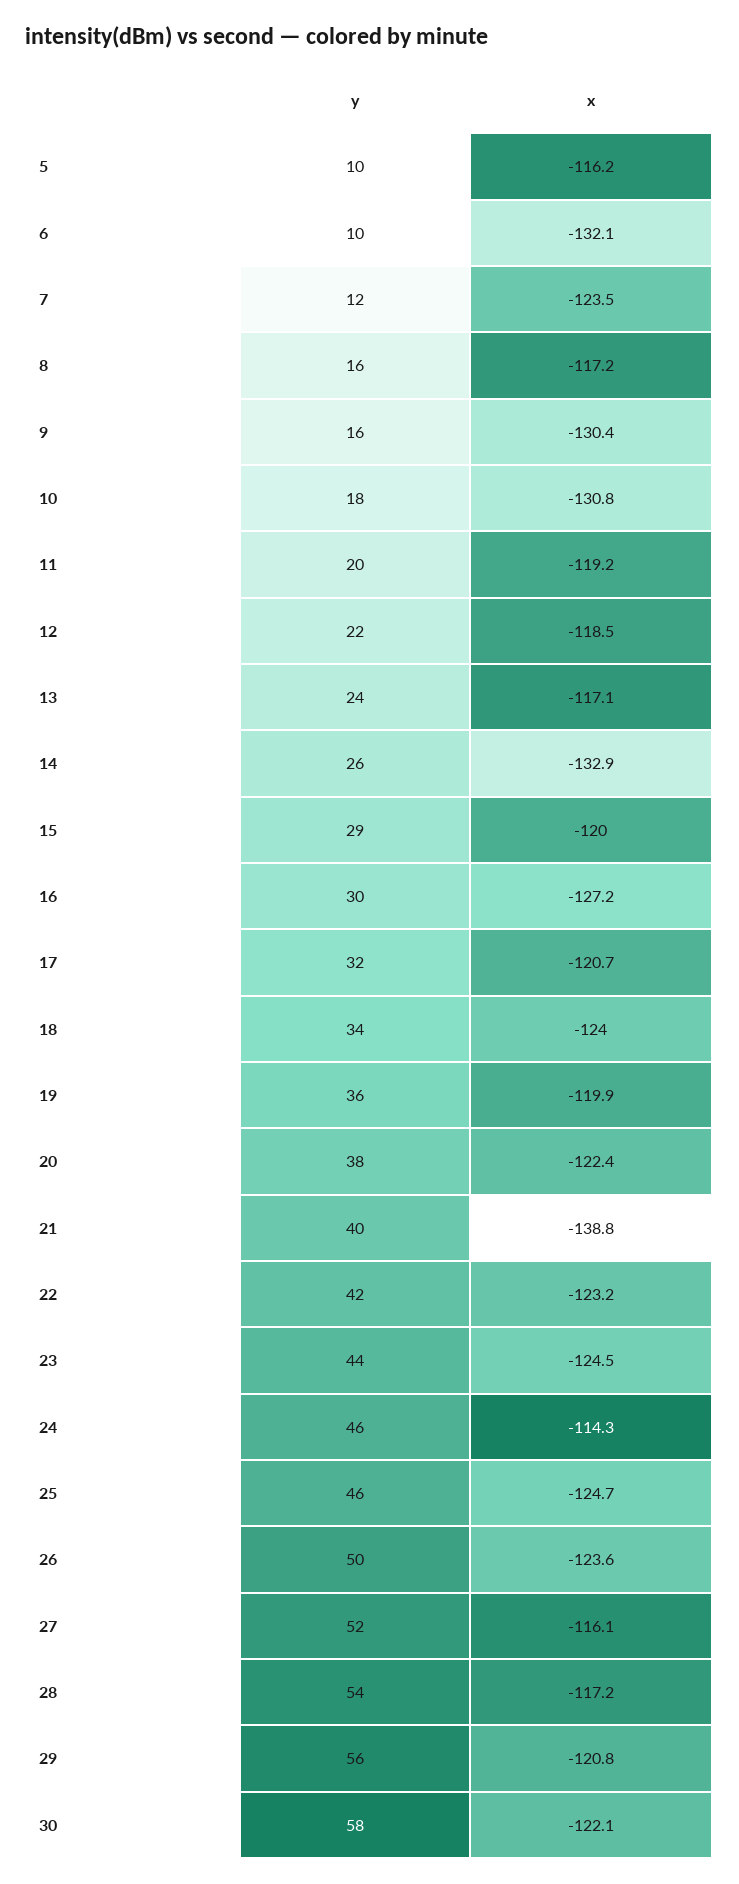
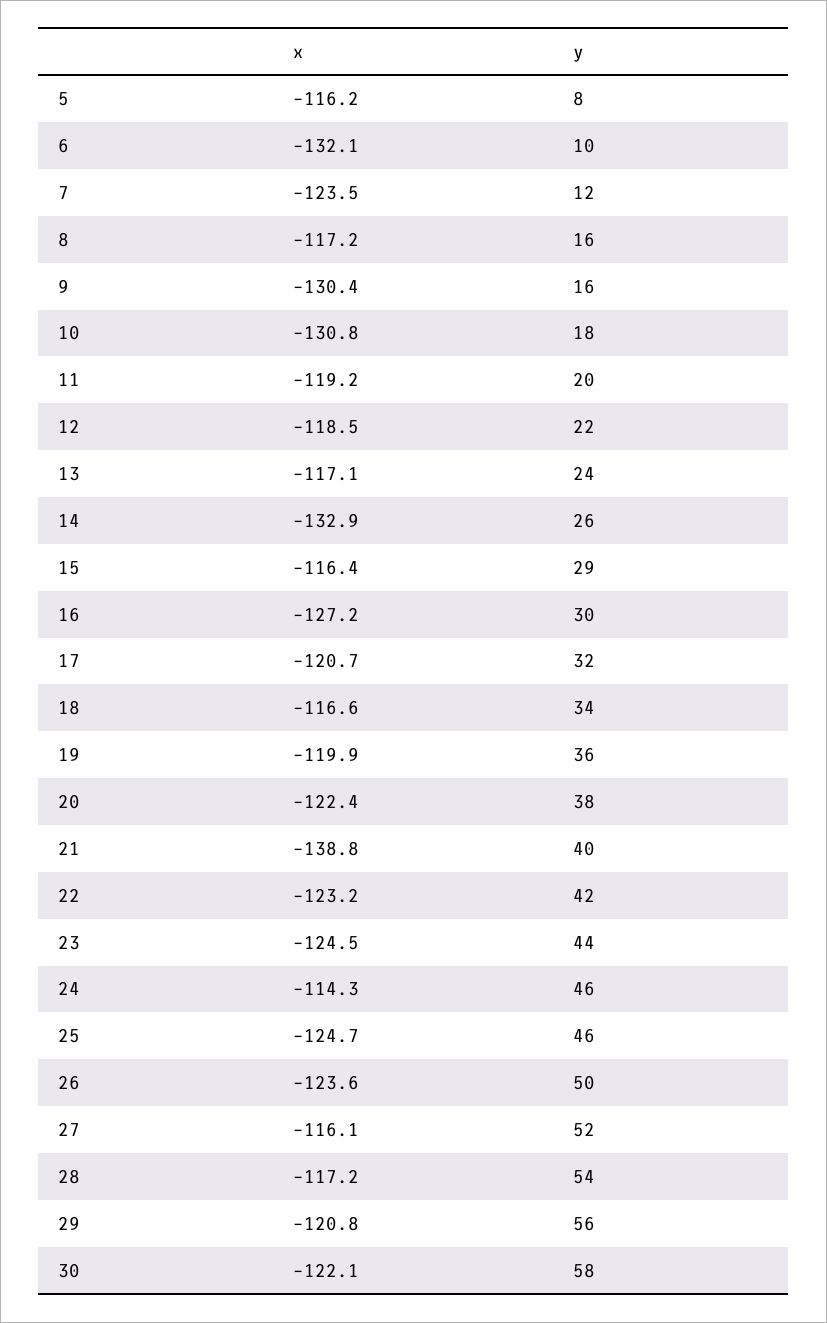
y, 5: 10 -> 8
x, 15: -120 -> -116.4
x, 18: -124 -> -116.6

